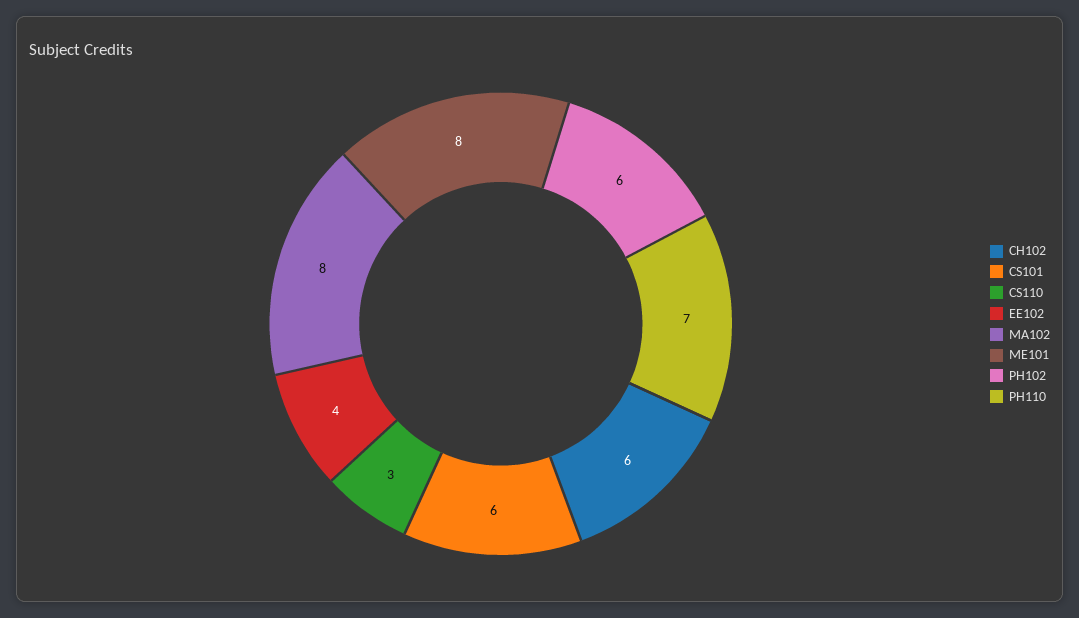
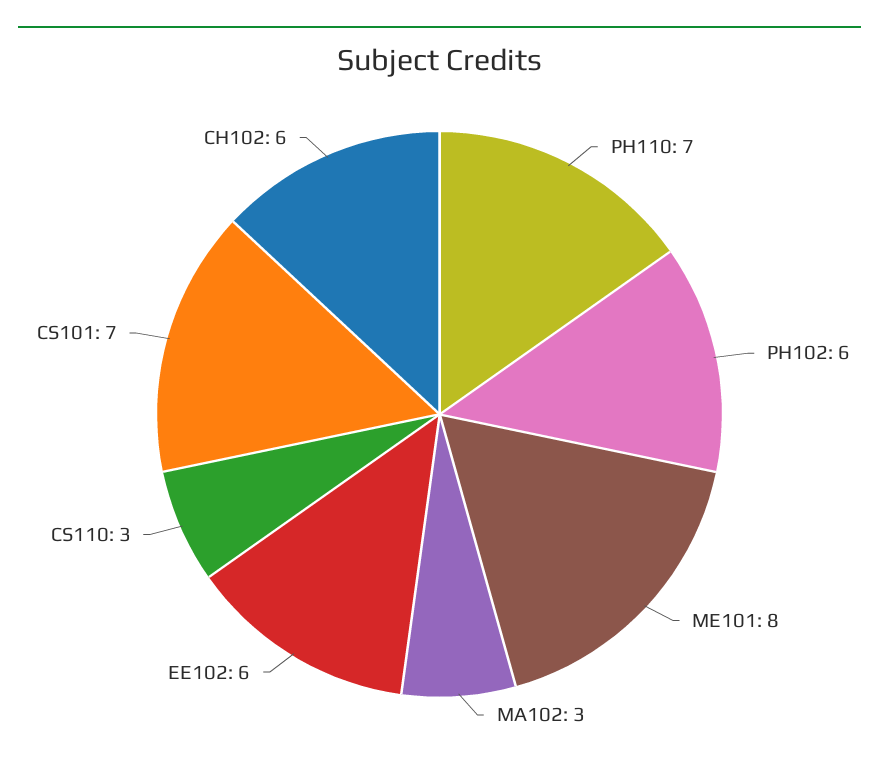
CS101: 6 -> 7
EE102: 4 -> 6
MA102: 8 -> 3

